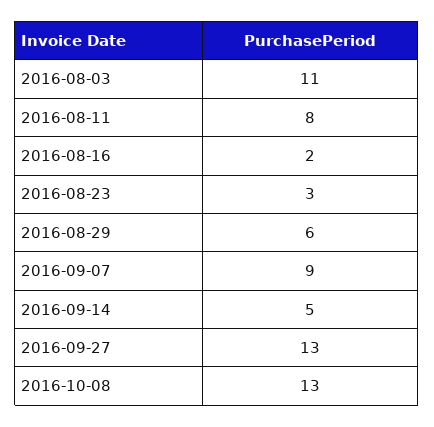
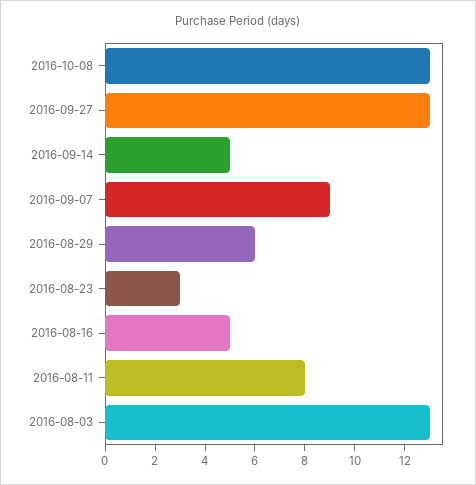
2016-08-03: 11 -> 13
2016-08-16: 2 -> 5

